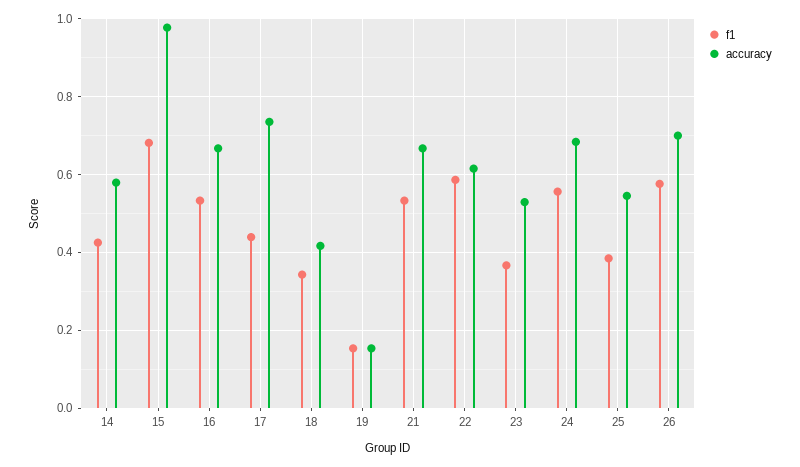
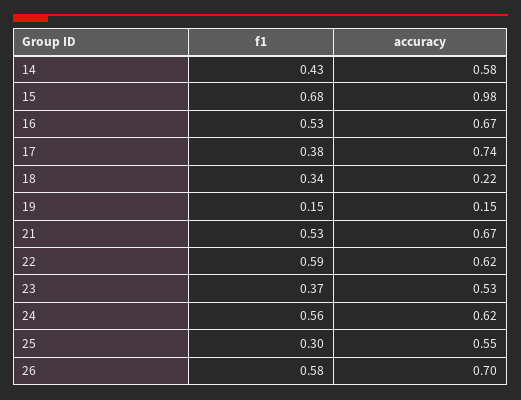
f1, 17: 0.44 -> 0.38
accuracy, 18: 0.42 -> 0.22
accuracy, 24: 0.68 -> 0.62
f1, 25: 0.38 -> 0.3

